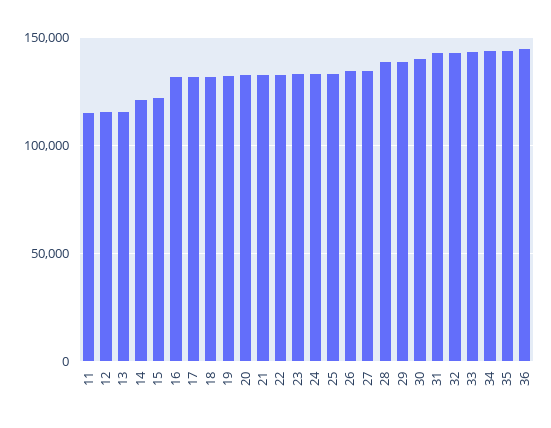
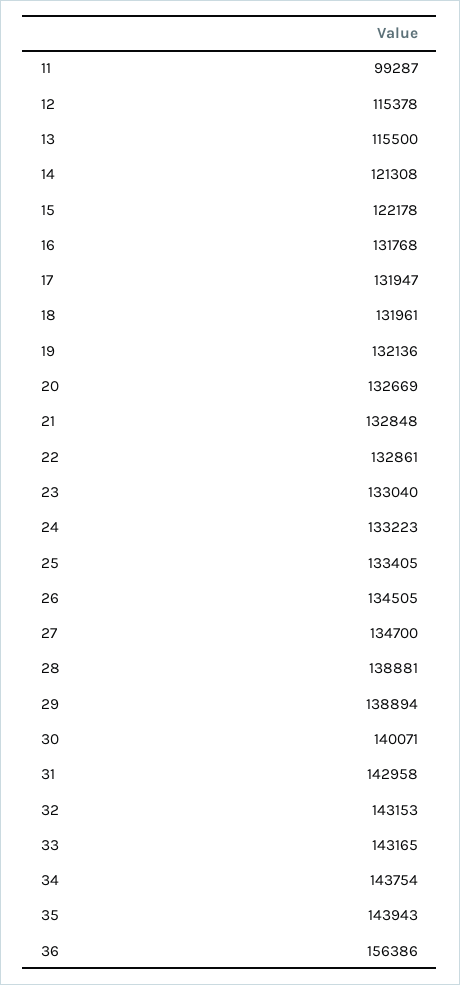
11: 115000 -> 99287
36: 145000 -> 156386

